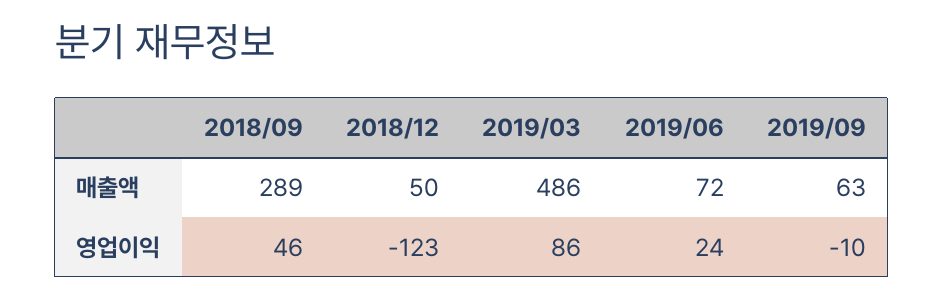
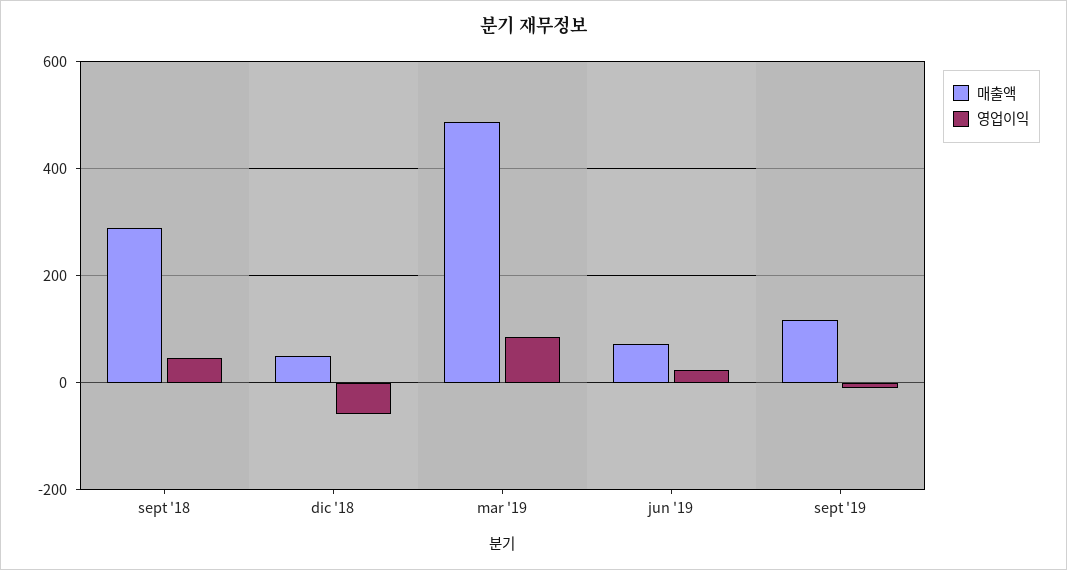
매출액, 2019/09: 63 -> 120
영업이익, 2018/12: -123 -> -60

